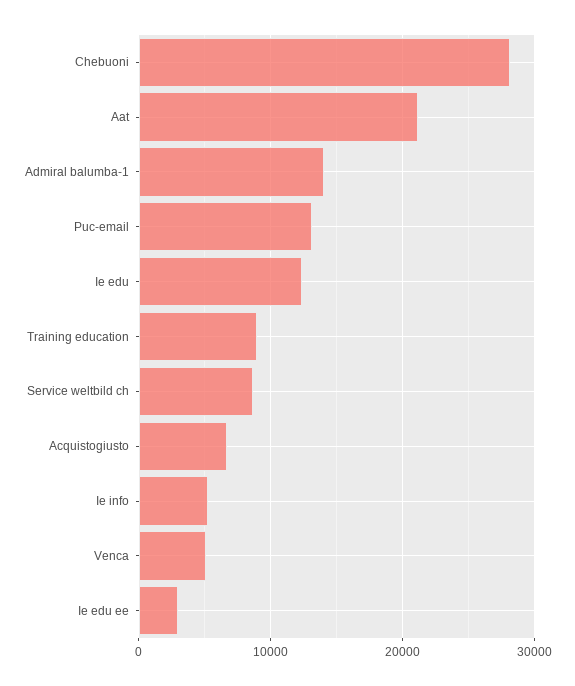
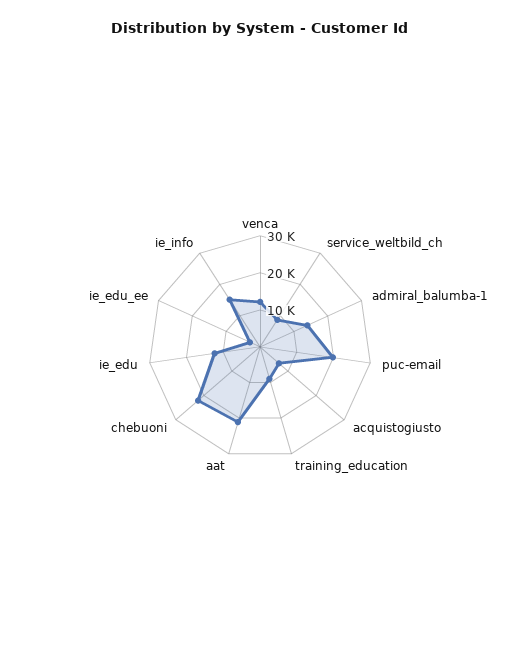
Chebuoni: 28000 -> 22500
Puc-email: 13000 -> 20000
Ie info: 5000 -> 15000
Venca: 5000 -> 12500

